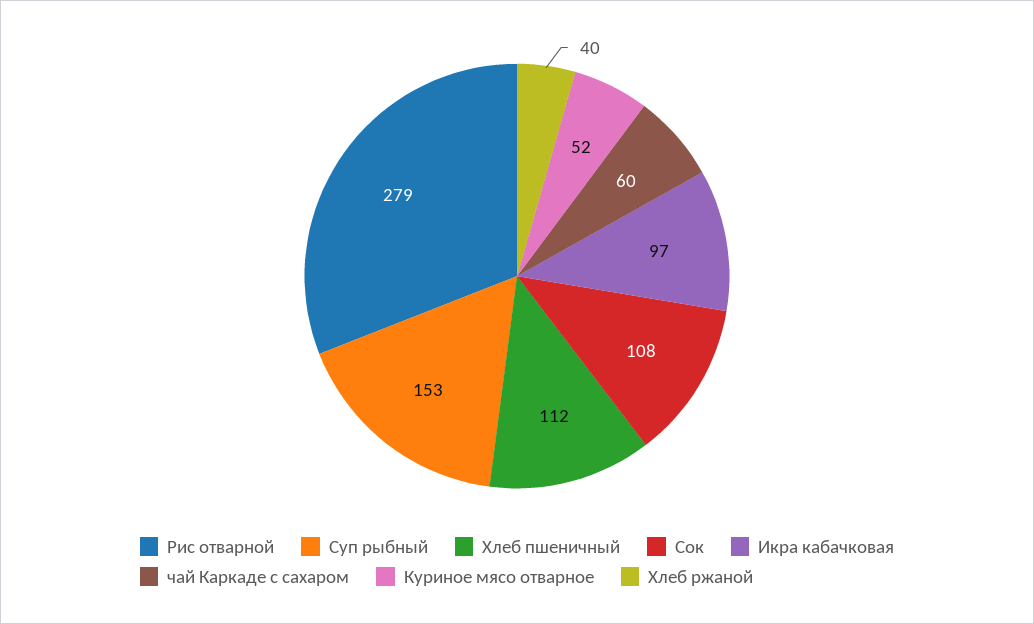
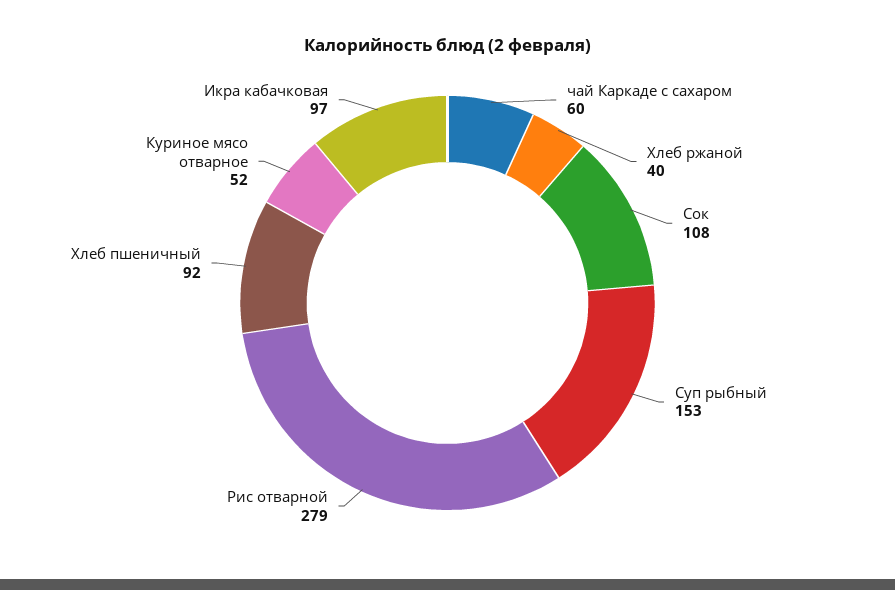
Хлеб пшеничный: 112 -> 92

